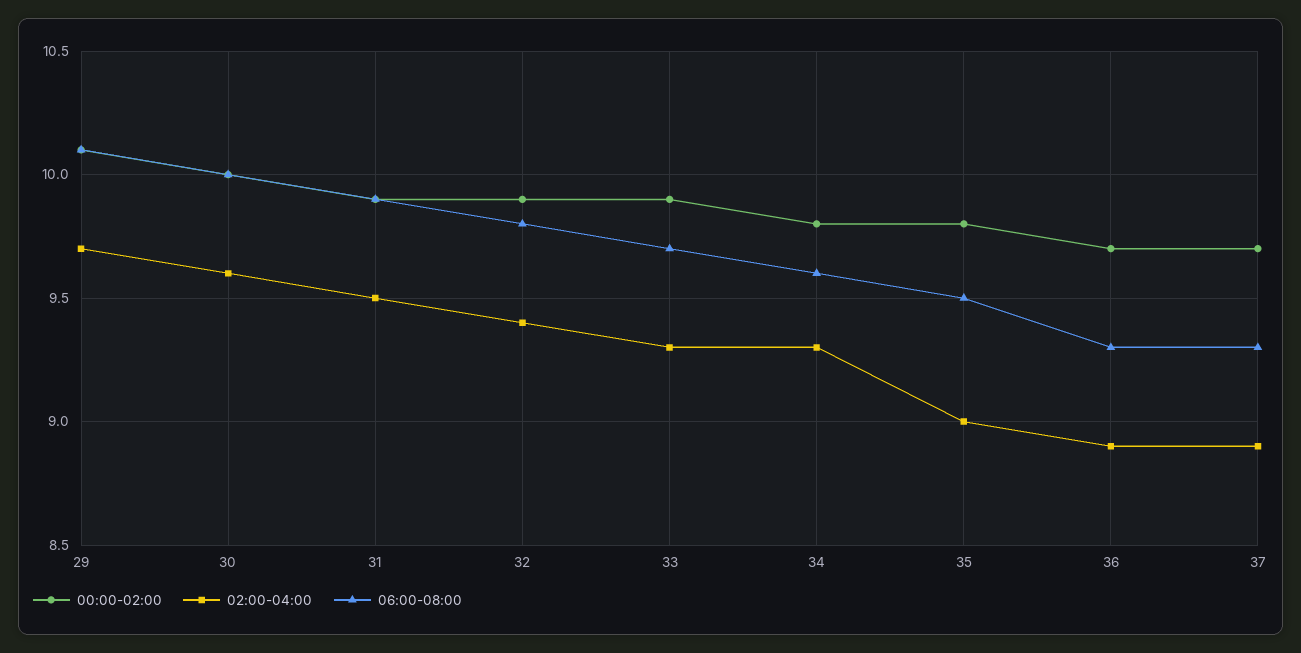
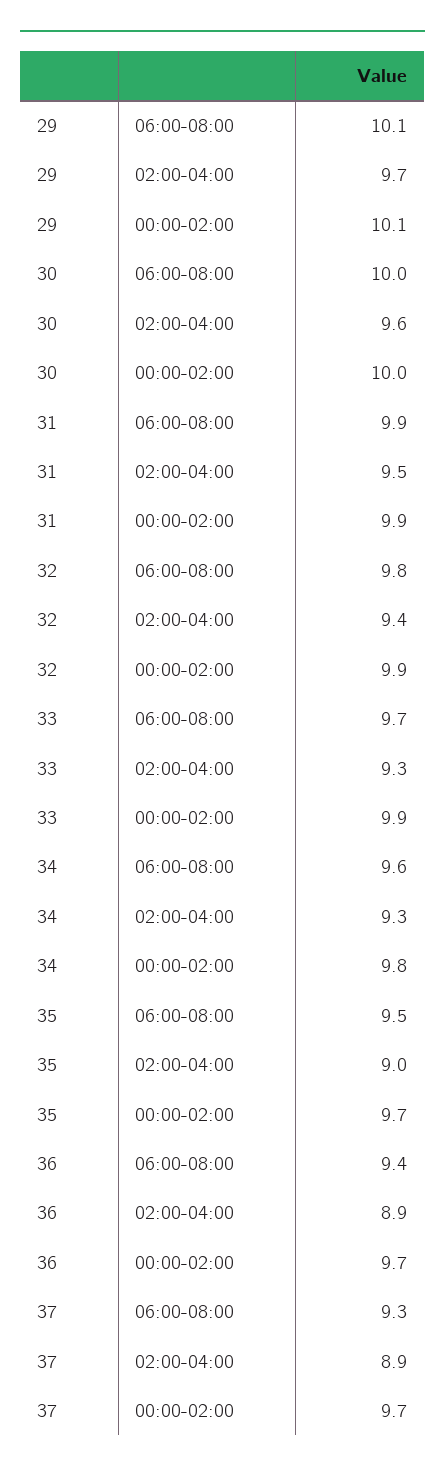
00:00-02:00, 35: 9.8 -> 9.7
06:00-08:00, 36: 9.3 -> 9.4

